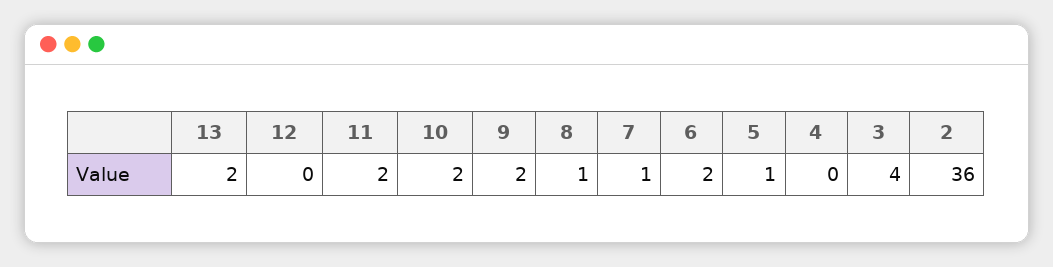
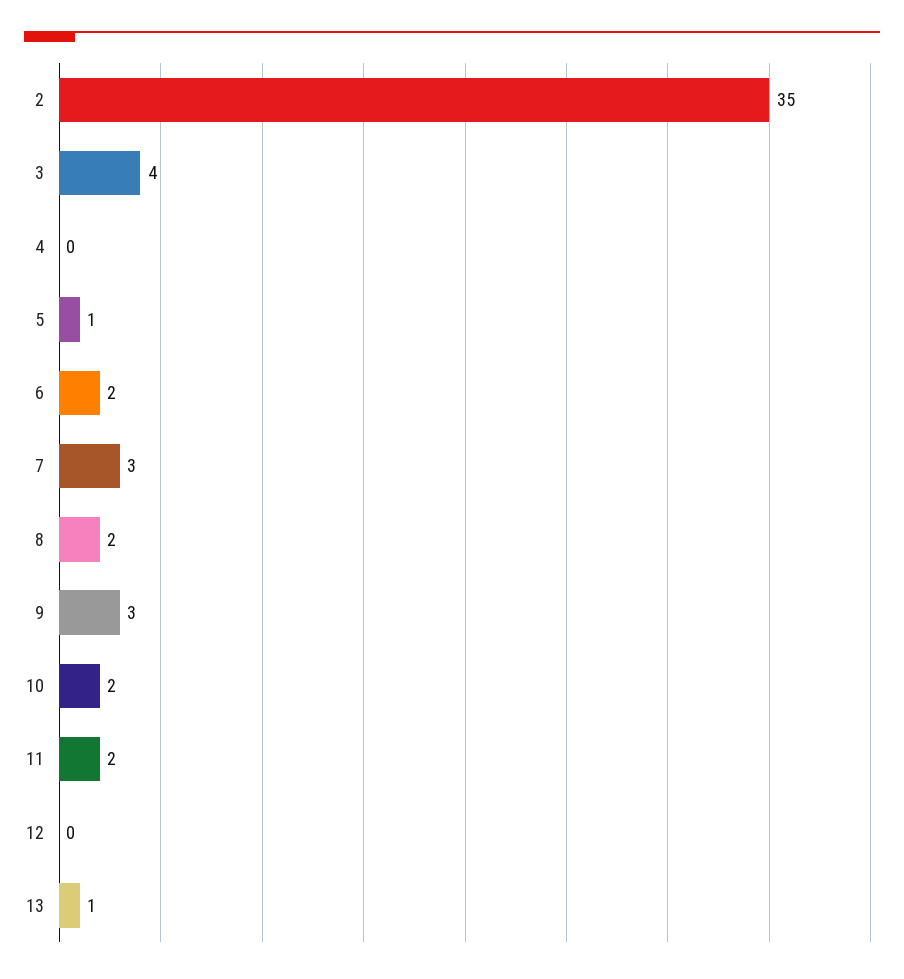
13: 2 -> 1
9: 2 -> 3
8: 1 -> 2
7: 1 -> 3
2: 36 -> 35

